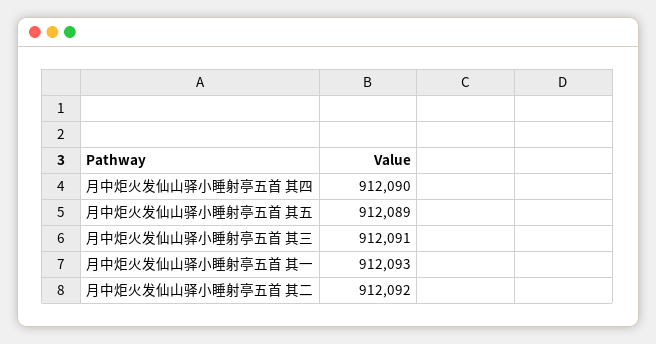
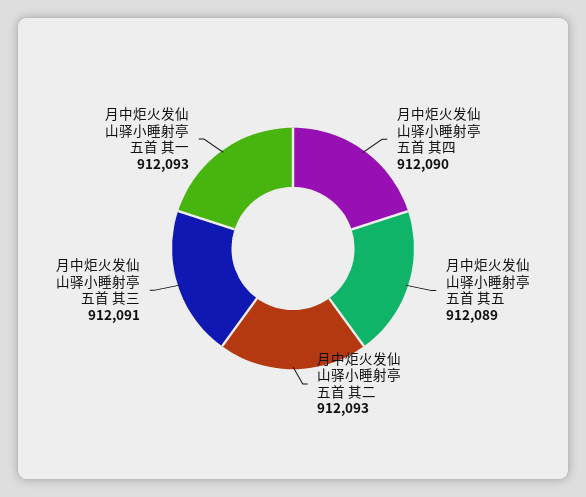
月中炬火发仙山驿小睡射亭五首 其二: 912092 -> 912093

